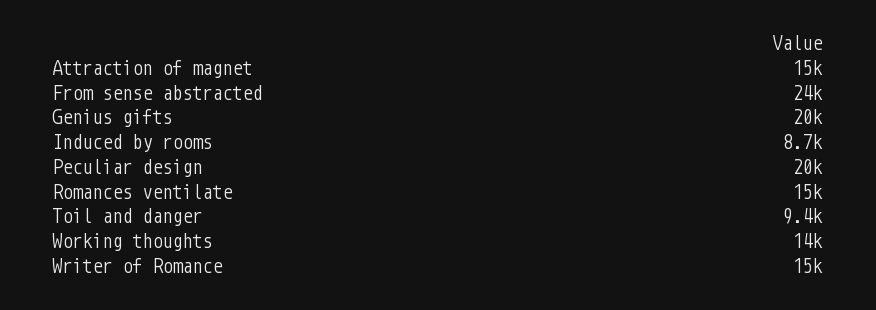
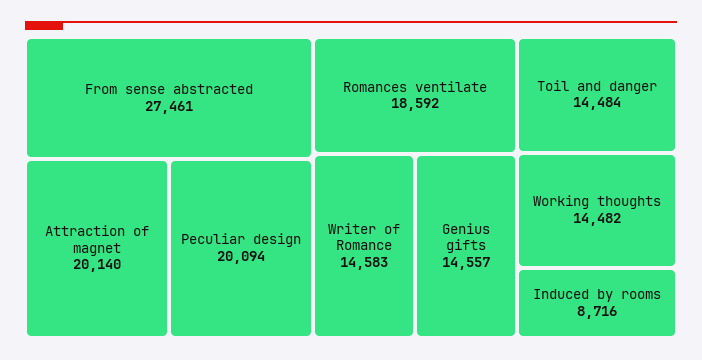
Attraction of magnet: 15000 -> 20140
From sense abstracted: 24000 -> 27461
Genius gifts: 20000 -> 14557
Romances ventilate: 15000 -> 18592
Toil and danger: 9400 -> 14484

